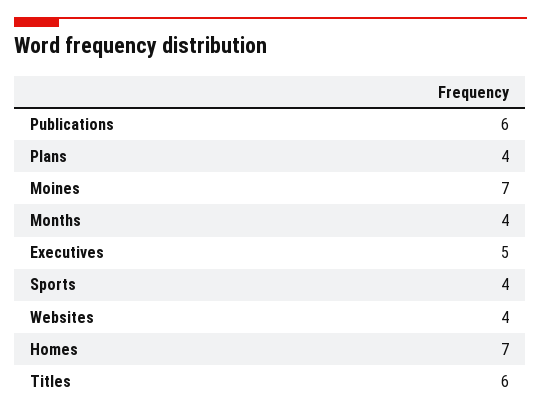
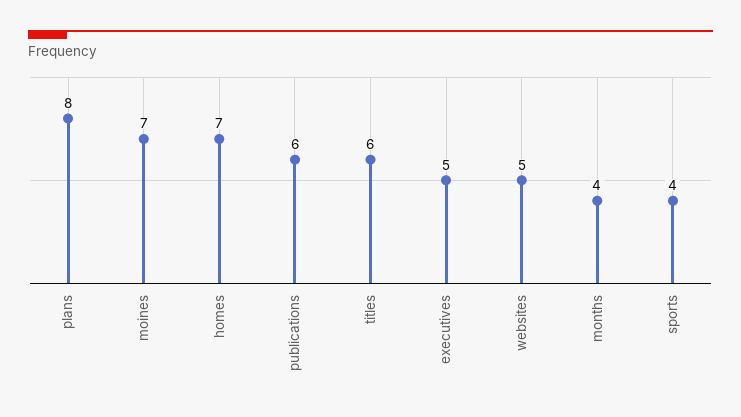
Plans: 4 -> 8
Websites: 4 -> 5

